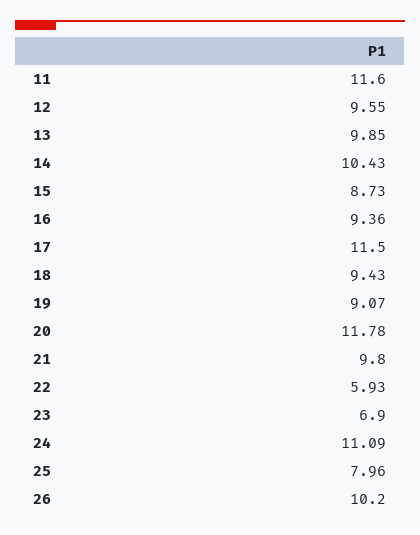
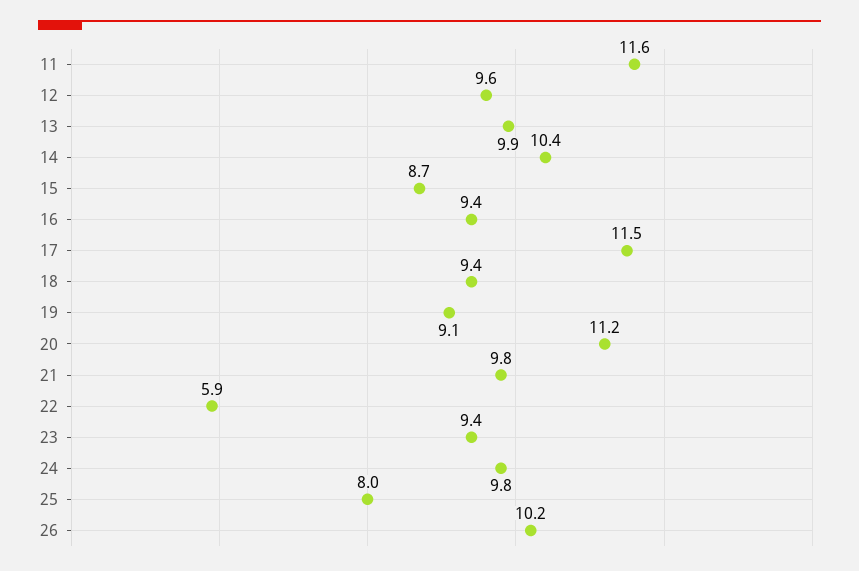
20: 11.78 -> 11.2
23: 6.9 -> 9.4
24: 11.09 -> 9.8

